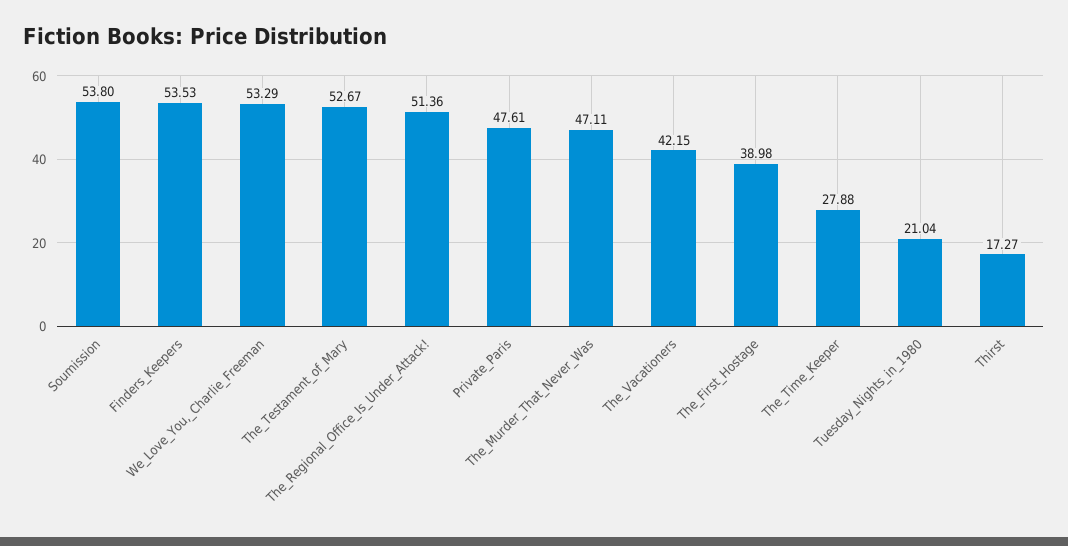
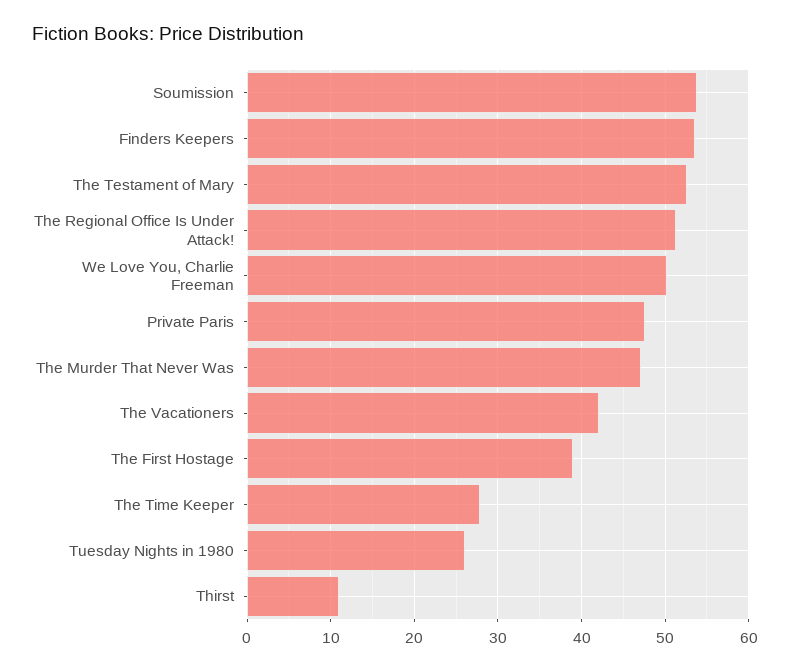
We_Love_You,_Charlie_Freeman: 53.29 -> 50
Tuesday_Nights_in_1980: 21.04 -> 26
Thirst: 17.27 -> 11

